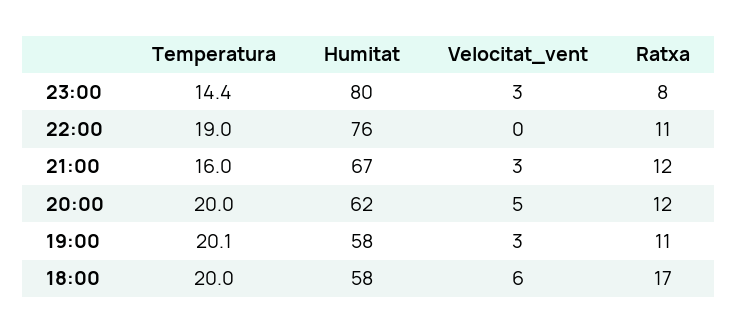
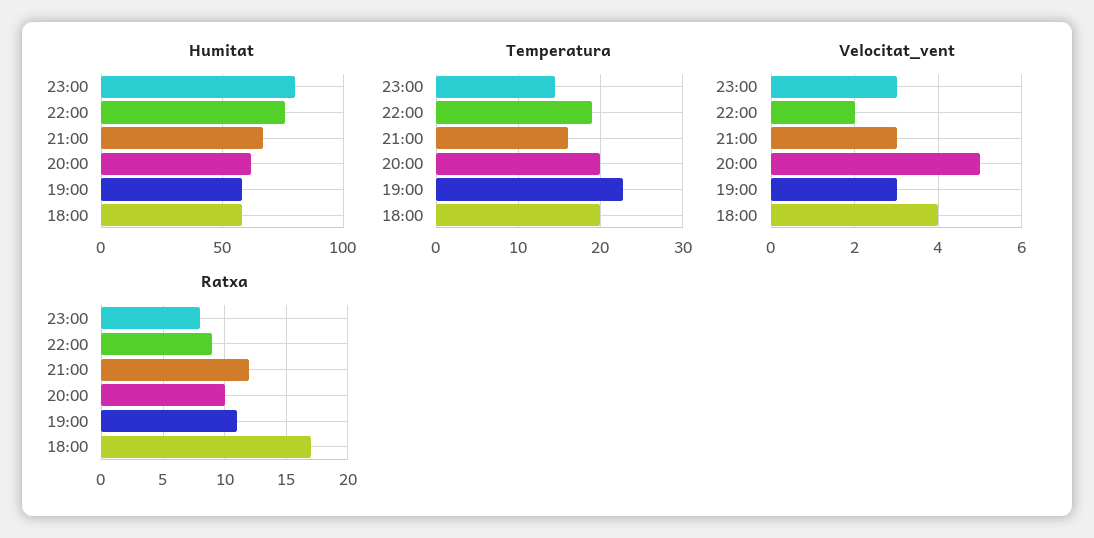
Velocitat_vent, 22:00: 0 -> 2
Ratxa, 22:00: 11 -> 9
Ratxa, 20:00: 12 -> 10
Temperatura, 19:00: 20.1 -> 23
Velocitat_vent, 18:00: 6 -> 4

